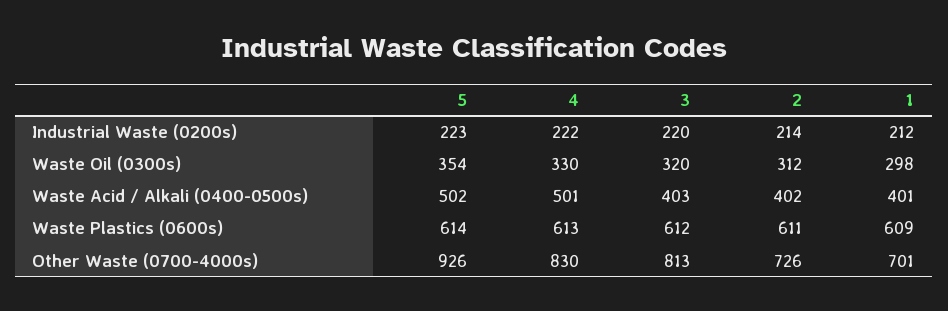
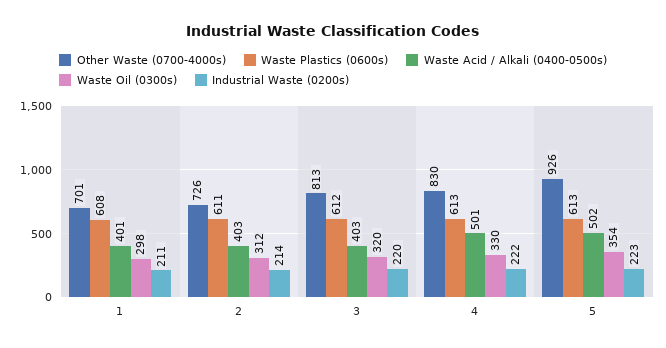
Industrial Waste (0200s), 1: 212 -> 211
Waste Acid / Alkali (0400-0500s), 2: 402 -> 403
Waste Plastics (0600s), 5: 614 -> 613
Waste Plastics (0600s), 1: 609 -> 608

